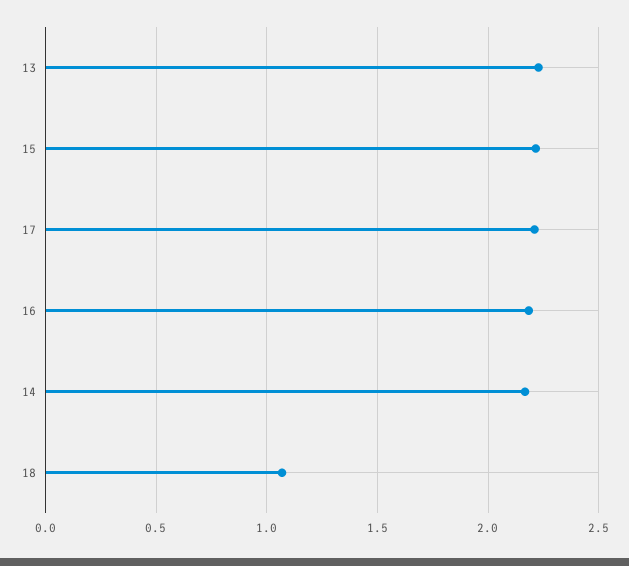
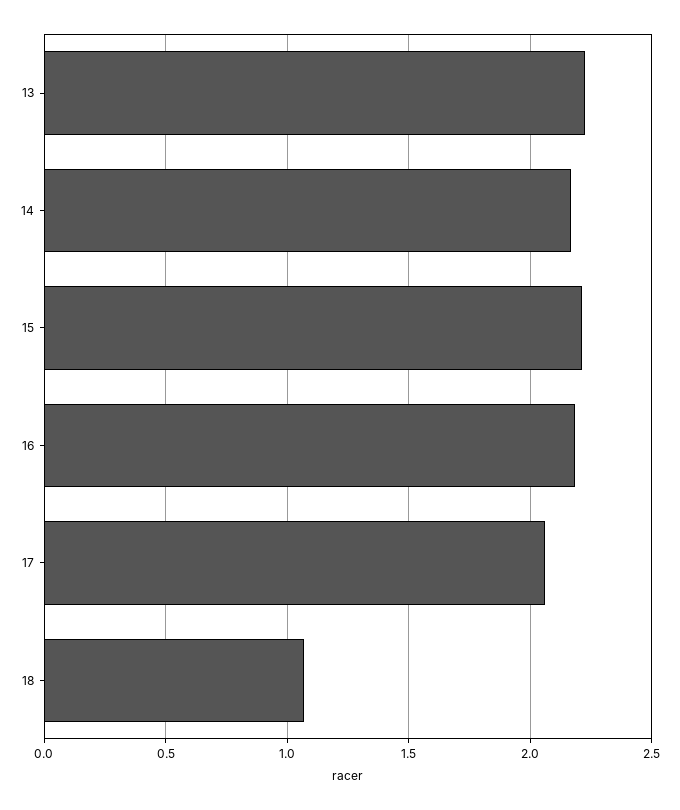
17: 2.2 -> 2.05

